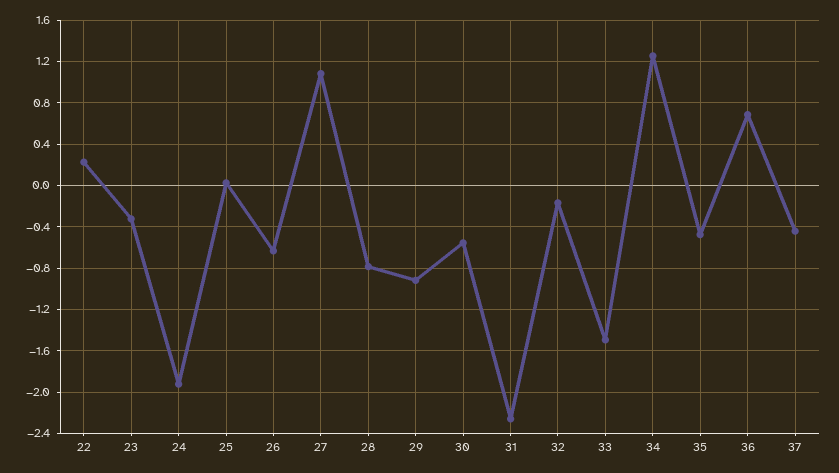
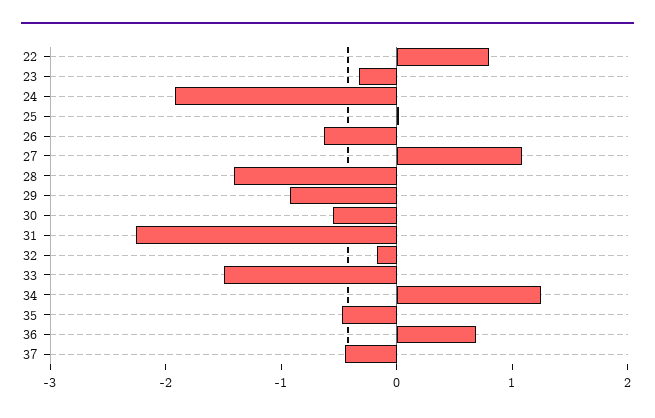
22: 0.2 -> 0.8
28: -0.8 -> -1.4

